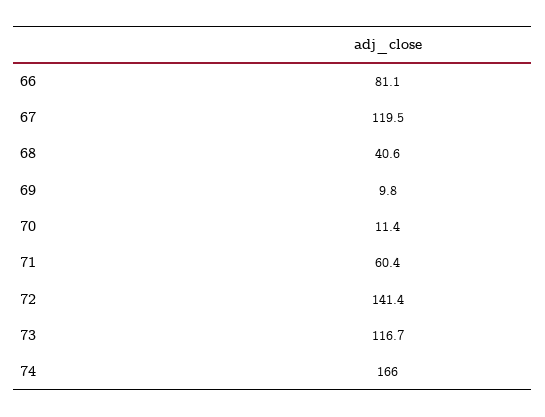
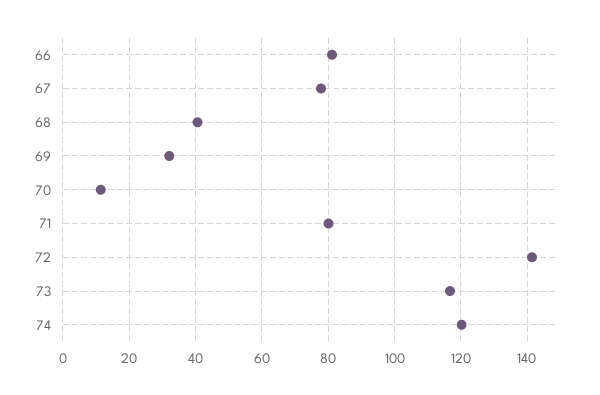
67: 119.5 -> 78
69: 9.8 -> 32
71: 60.4 -> 80
74: 166 -> 120

